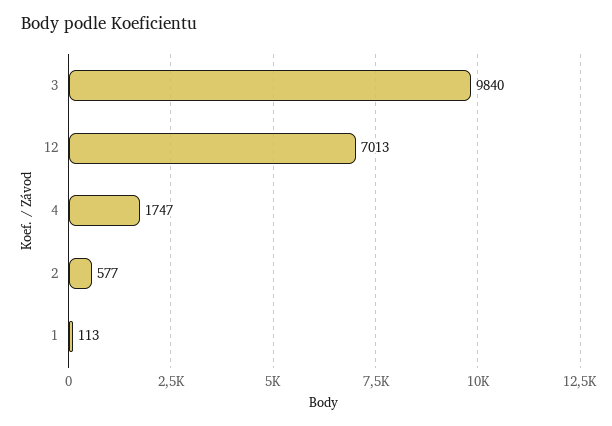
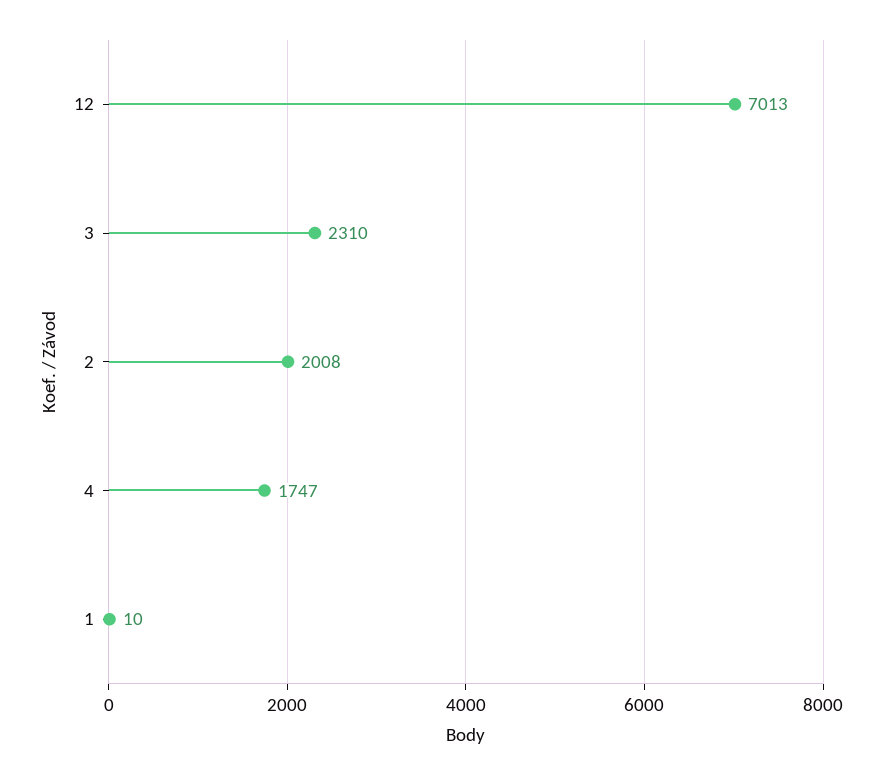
3: 9840 -> 2310
2: 577 -> 2008
1: 113 -> 10

